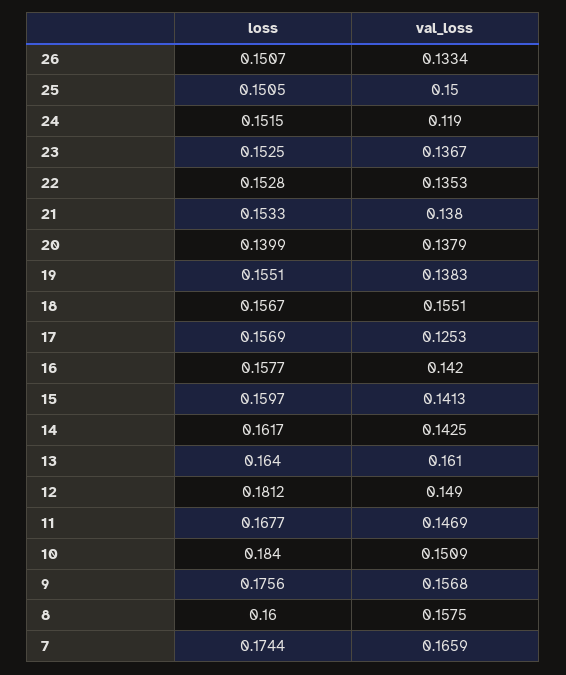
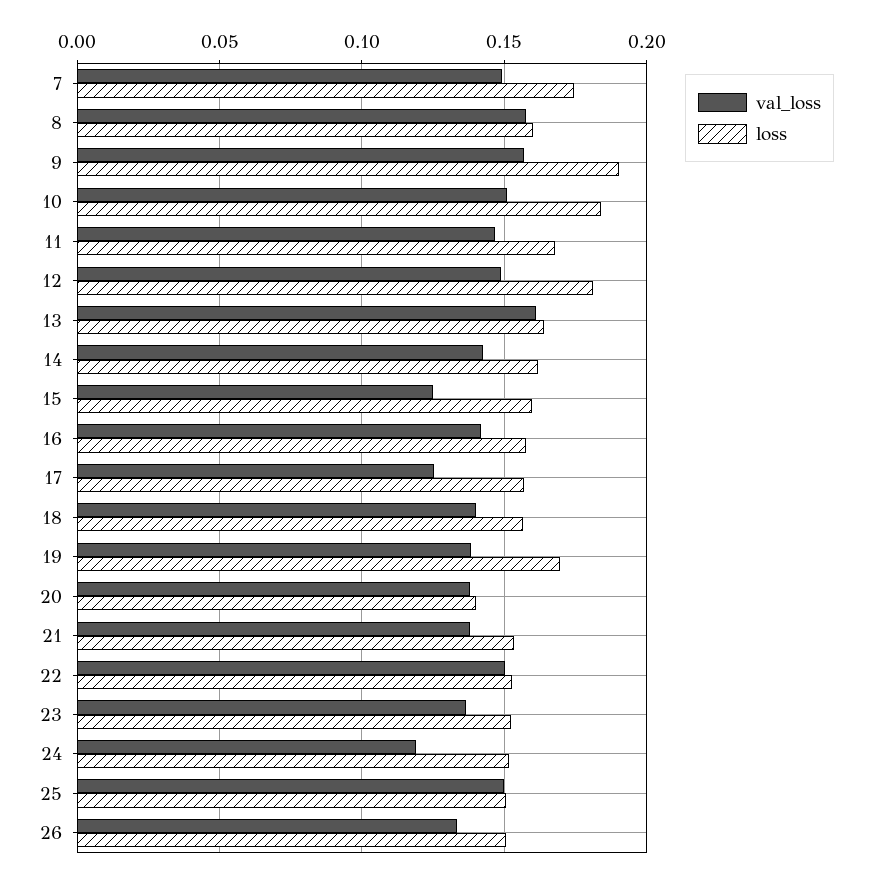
val_loss, 22: 0.1353 -> 0.15
loss, 19: 0.1551 -> 0.17
val_loss, 18: 0.1551 -> 0.14
val_loss, 15: 0.1413 -> 0.125
loss, 9: 0.1756 -> 0.19
val_loss, 7: 0.1659 -> 0.15

